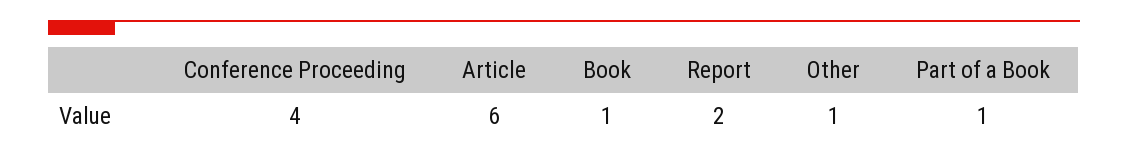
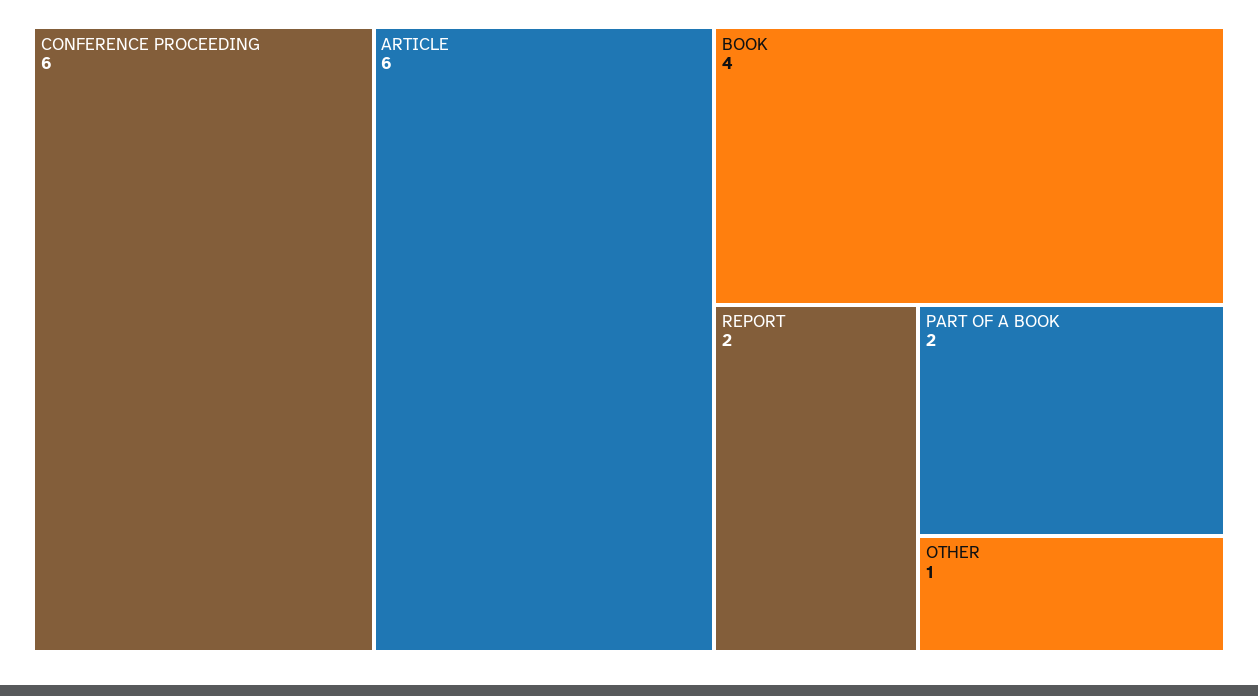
Conference Proceeding: 4 -> 6
Book: 1 -> 4
Part of a Book: 1 -> 2

